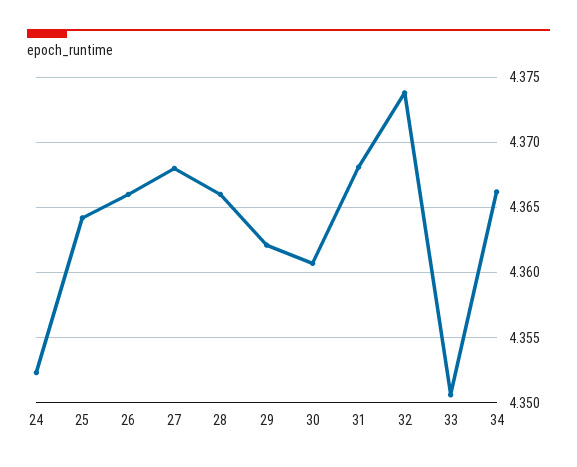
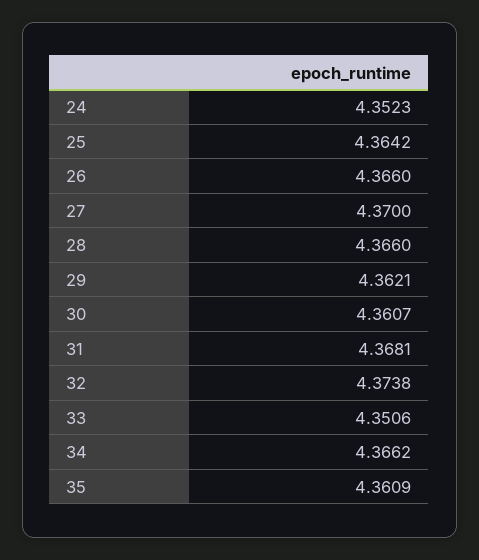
27: 4.368 -> 4.37
35: none -> 4.3609

